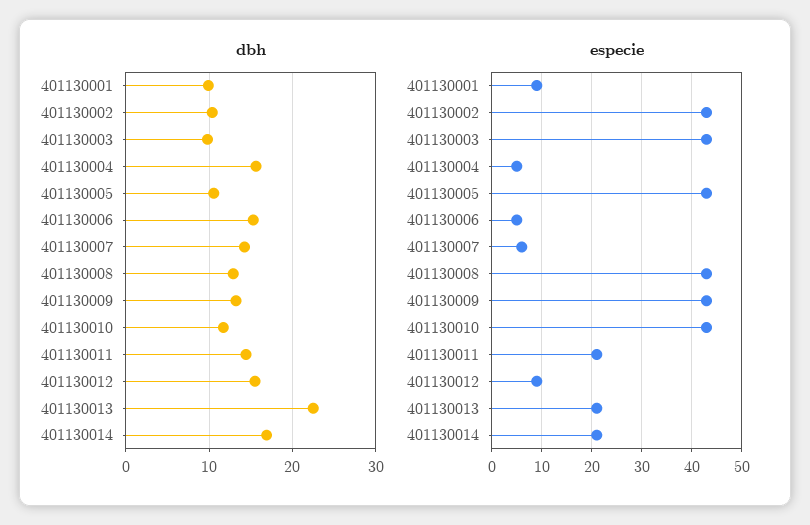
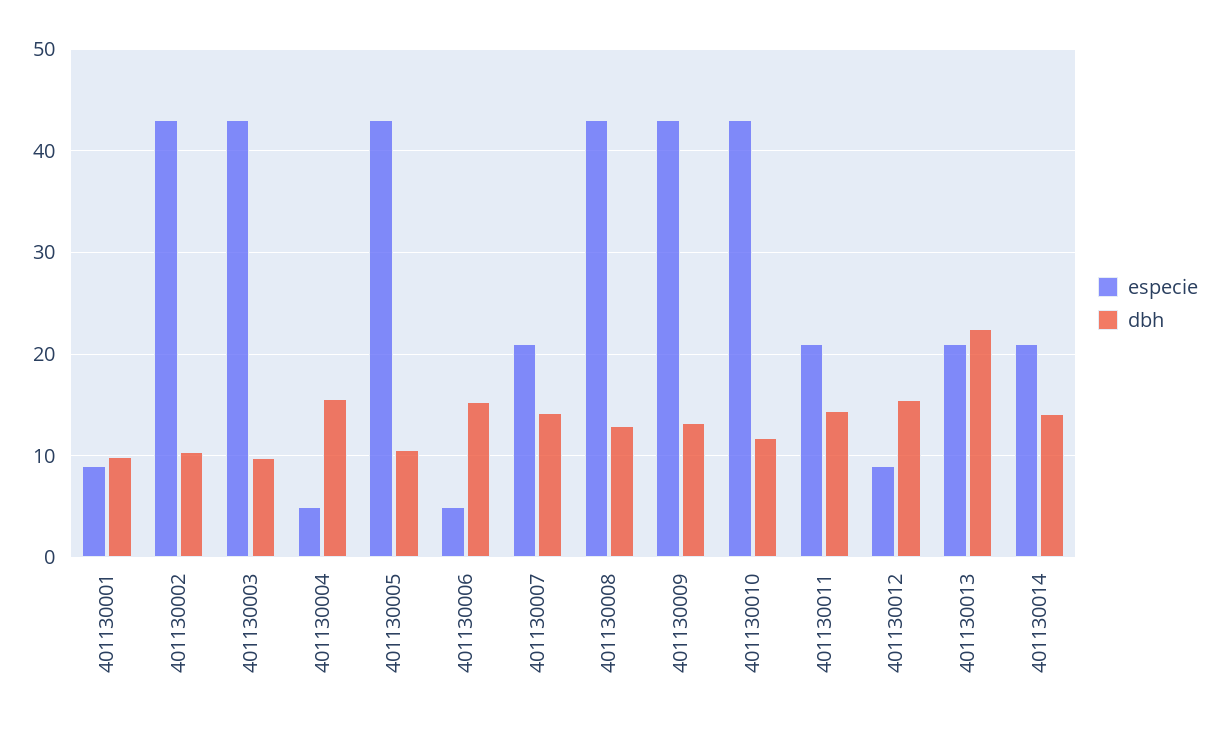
dbh, 401130014: 17 -> 14
especie, 401130007: 5 -> 21

